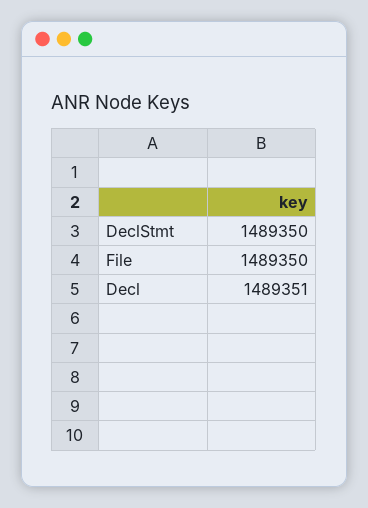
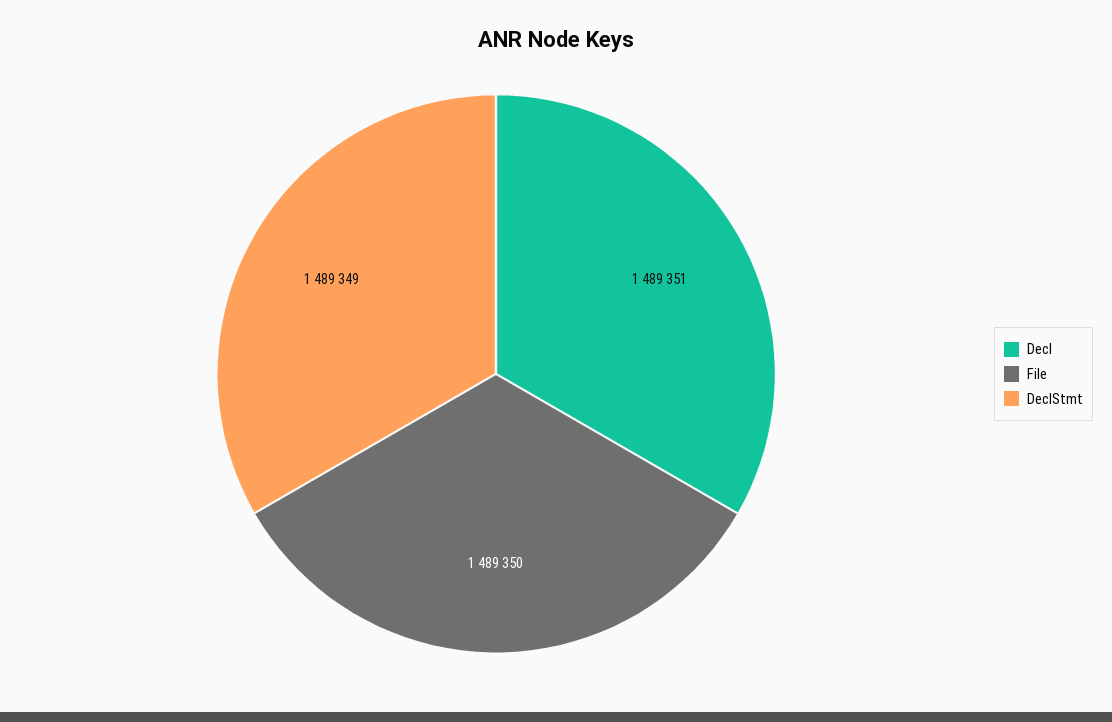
DeclStmt: 1489350 -> 1489349

